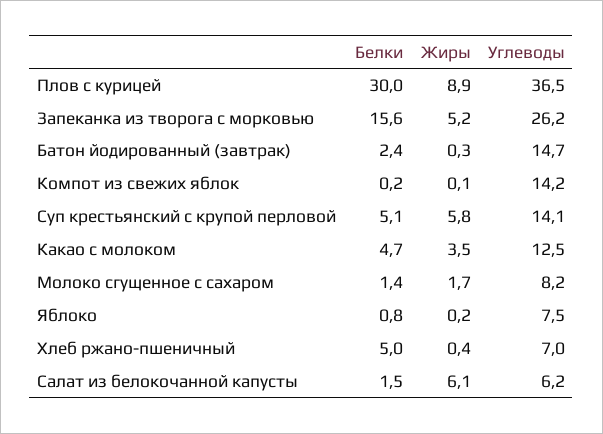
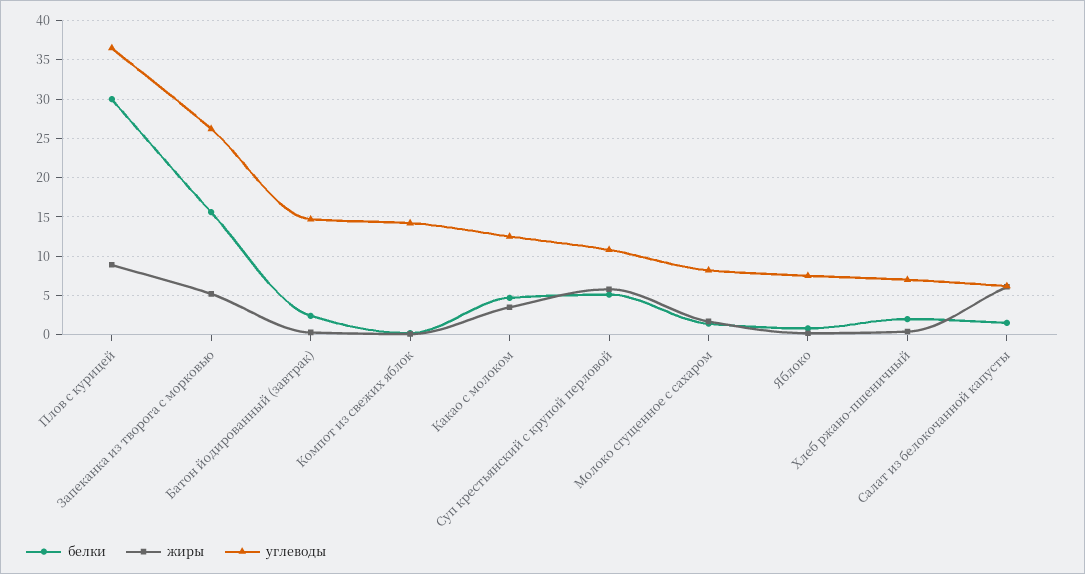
Углеводы, Суп крестьянский с крупой перловой: 14.1 -> 11
Белки, Хлеб ржано-пшеничный: 5 -> 2

